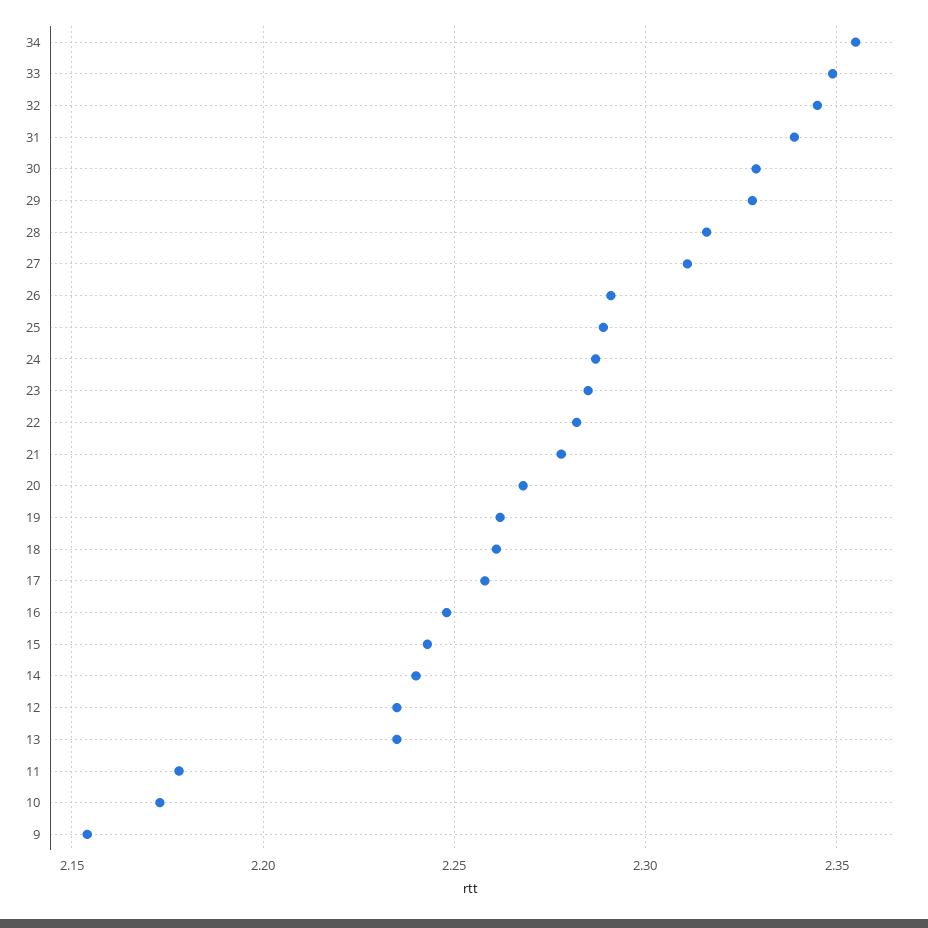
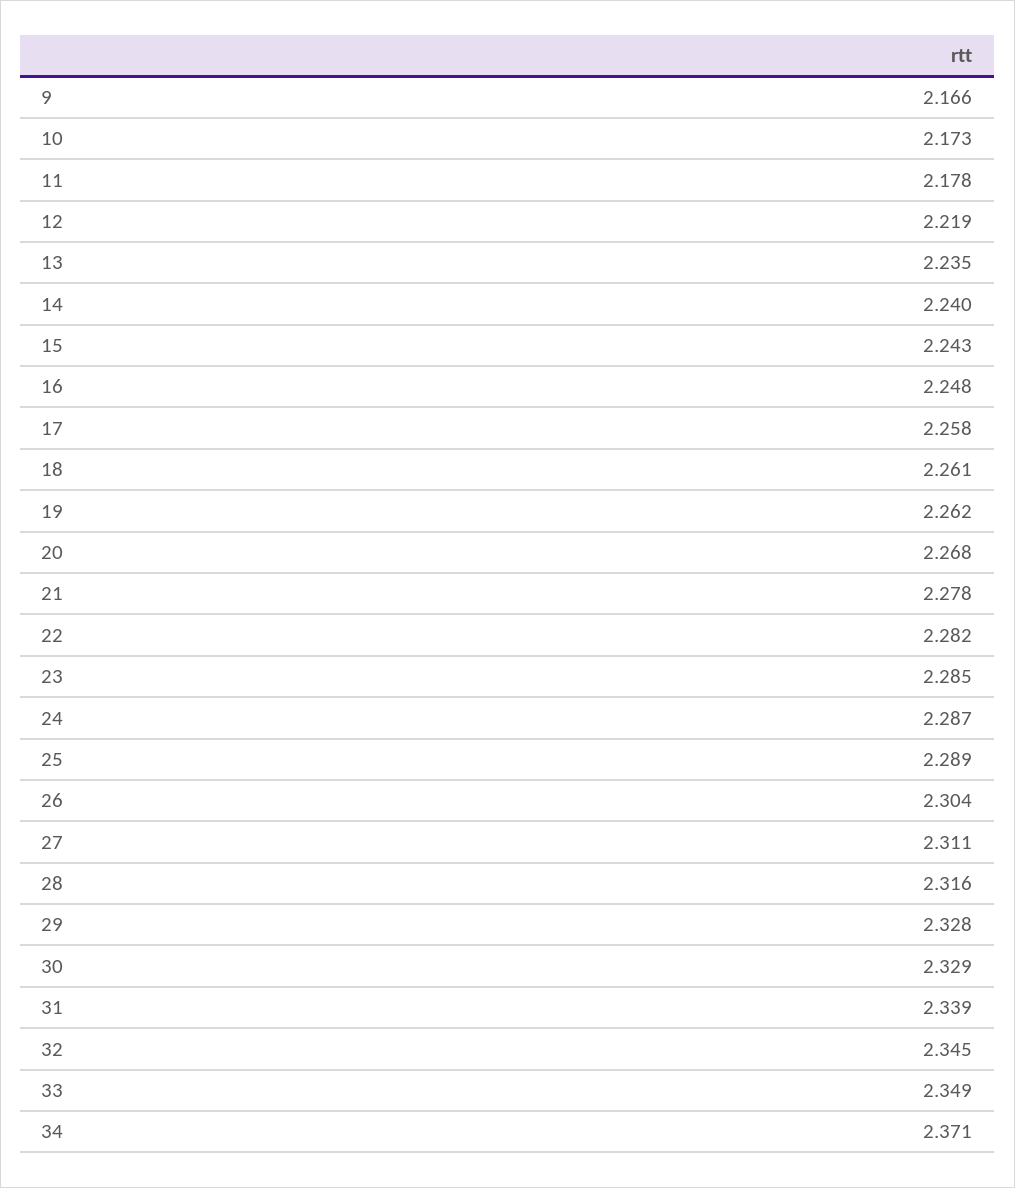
34: 2.355 -> 2.371
26: 2.29 -> 2.304
12: 2.235 -> 2.219
9: 2.155 -> 2.166

